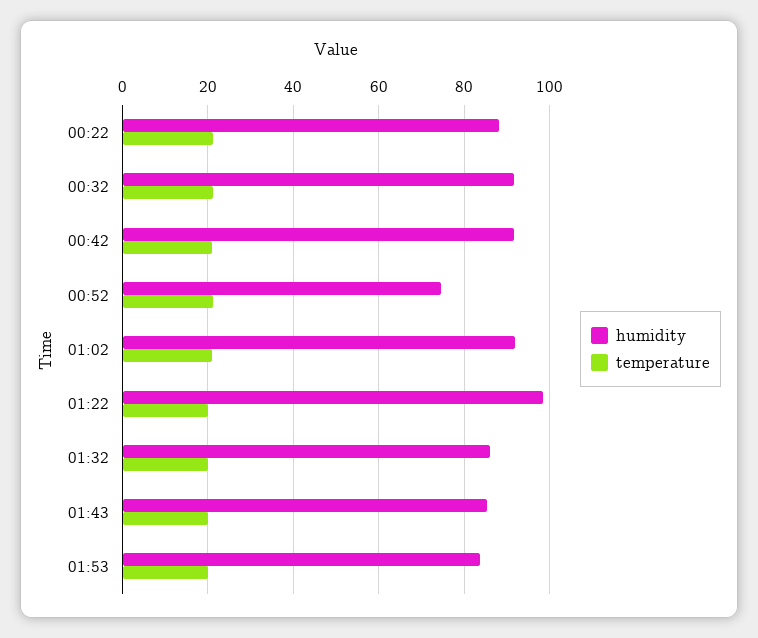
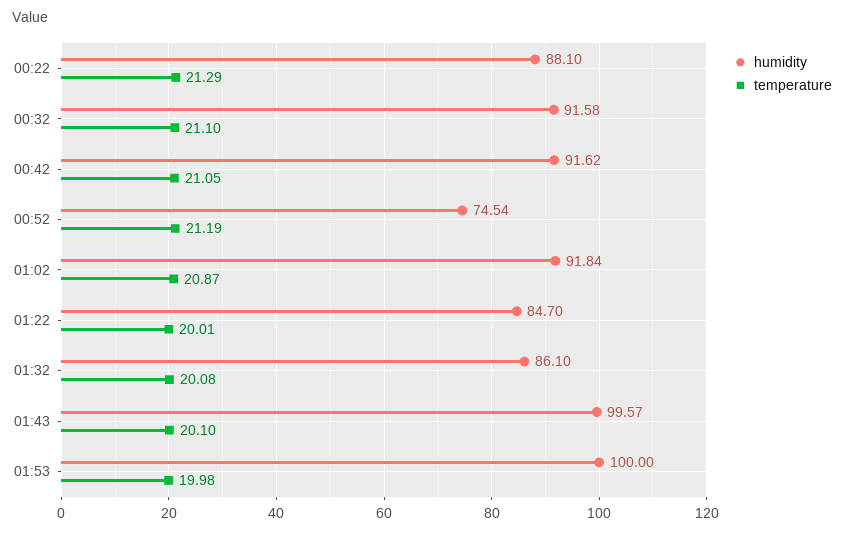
humidity, 01:22: 98 -> 84.7
humidity, 01:43: 86 -> 99.57
humidity, 01:53: 84 -> 100

